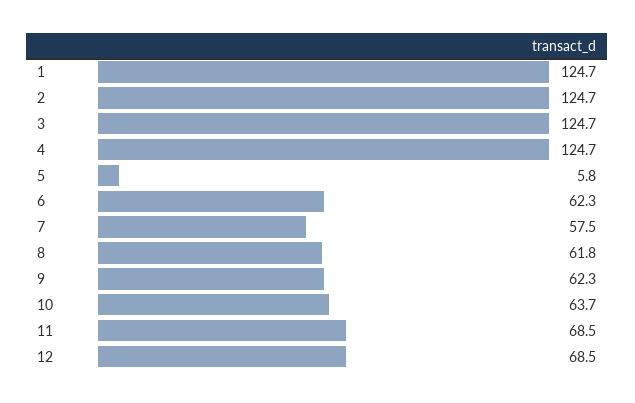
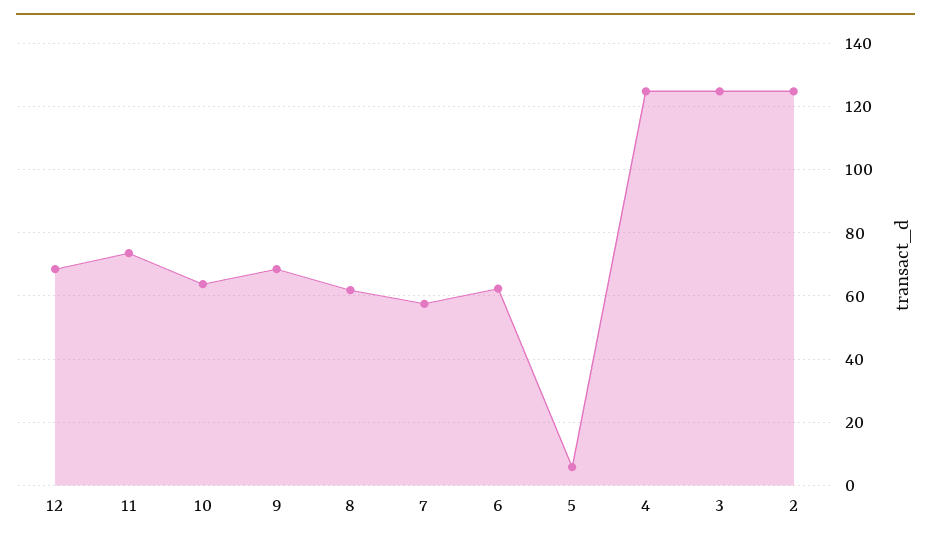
1: 124.7 -> none
9: 62.3 -> 68
11: 68.5 -> 74

